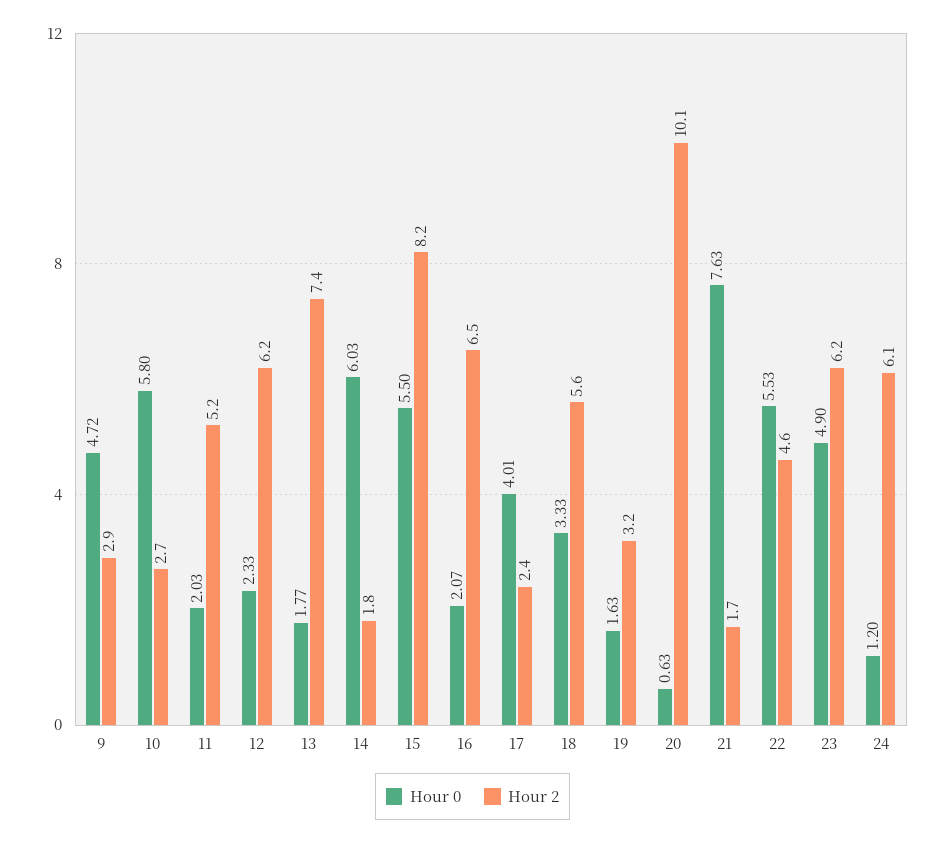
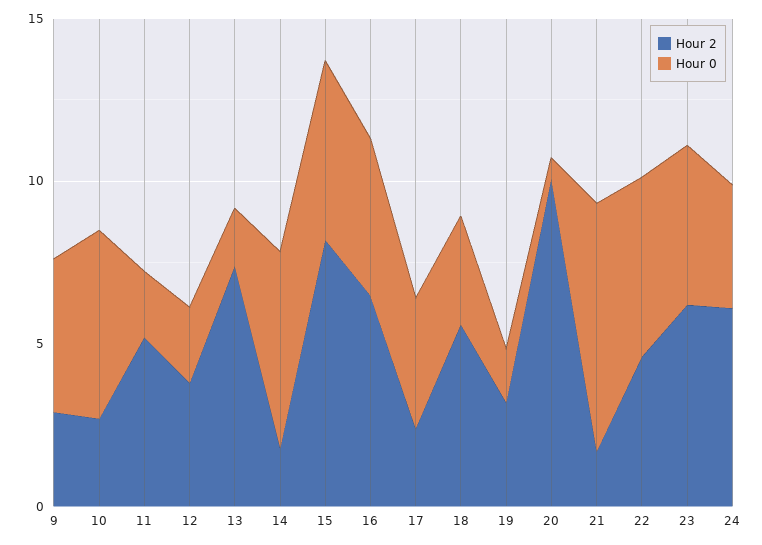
Hour 2, 12: 6.2 -> 4
Hour 0, 16: 2.07 -> 5
Hour 0, 24: 1.2 -> 4

